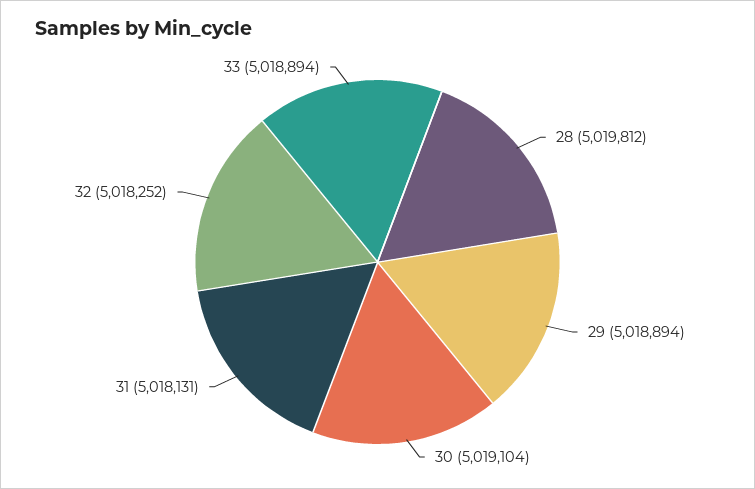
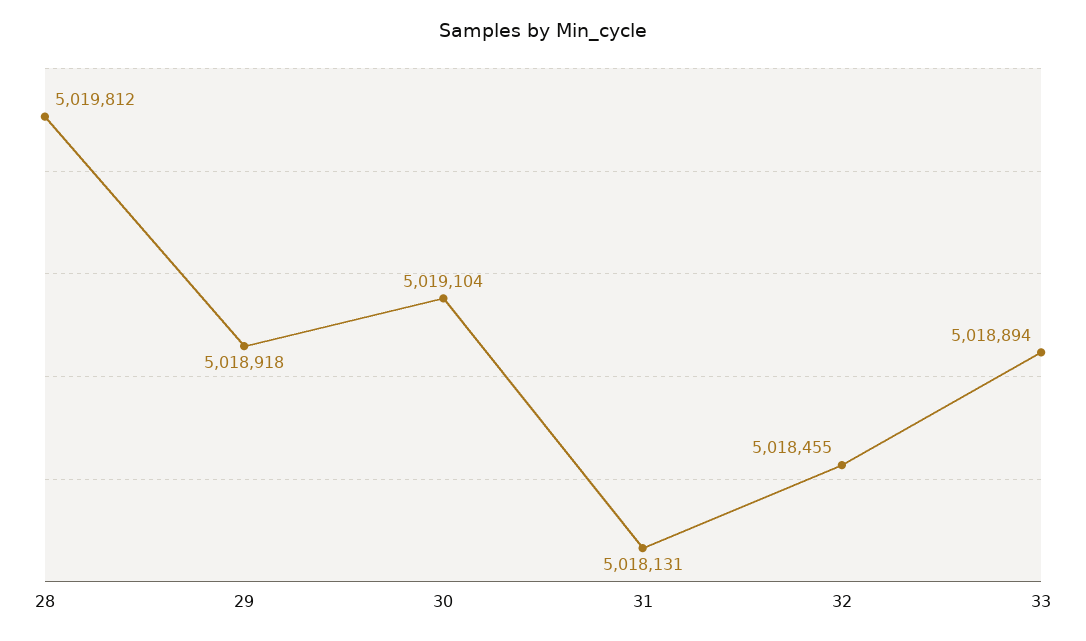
29: 5018894 -> 5018918
32: 5018252 -> 5018455

